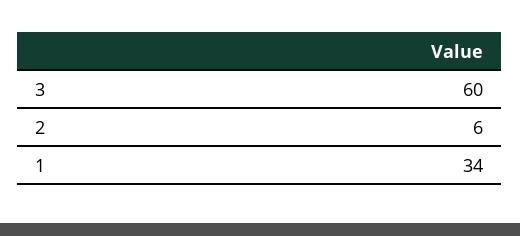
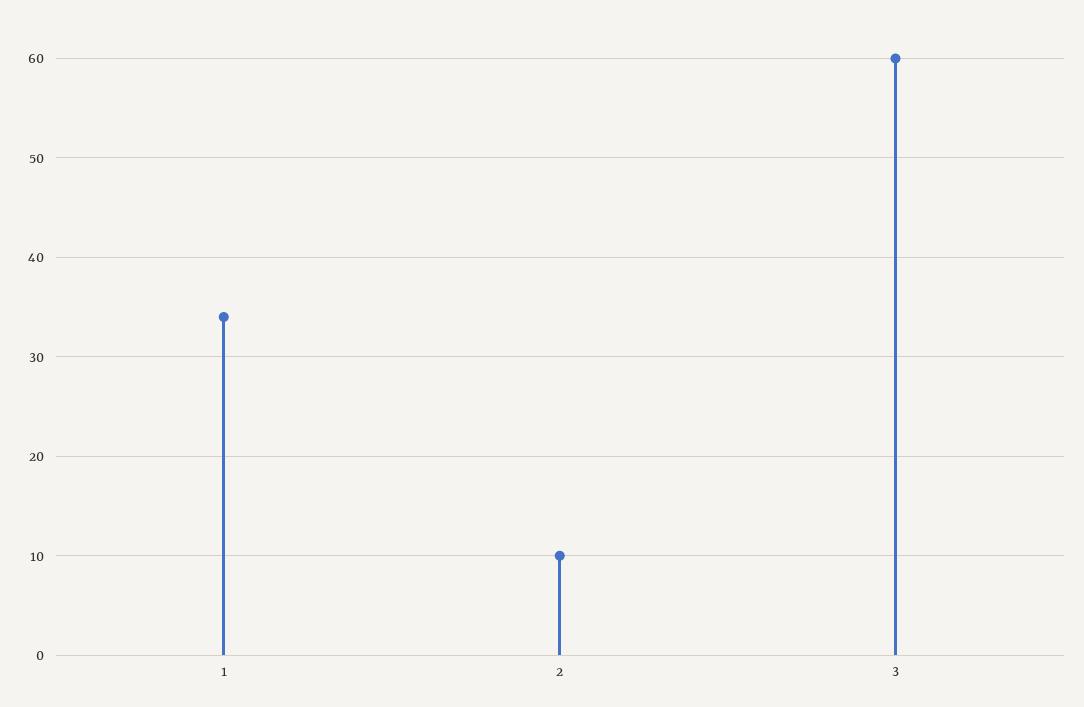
2: 6 -> 10

